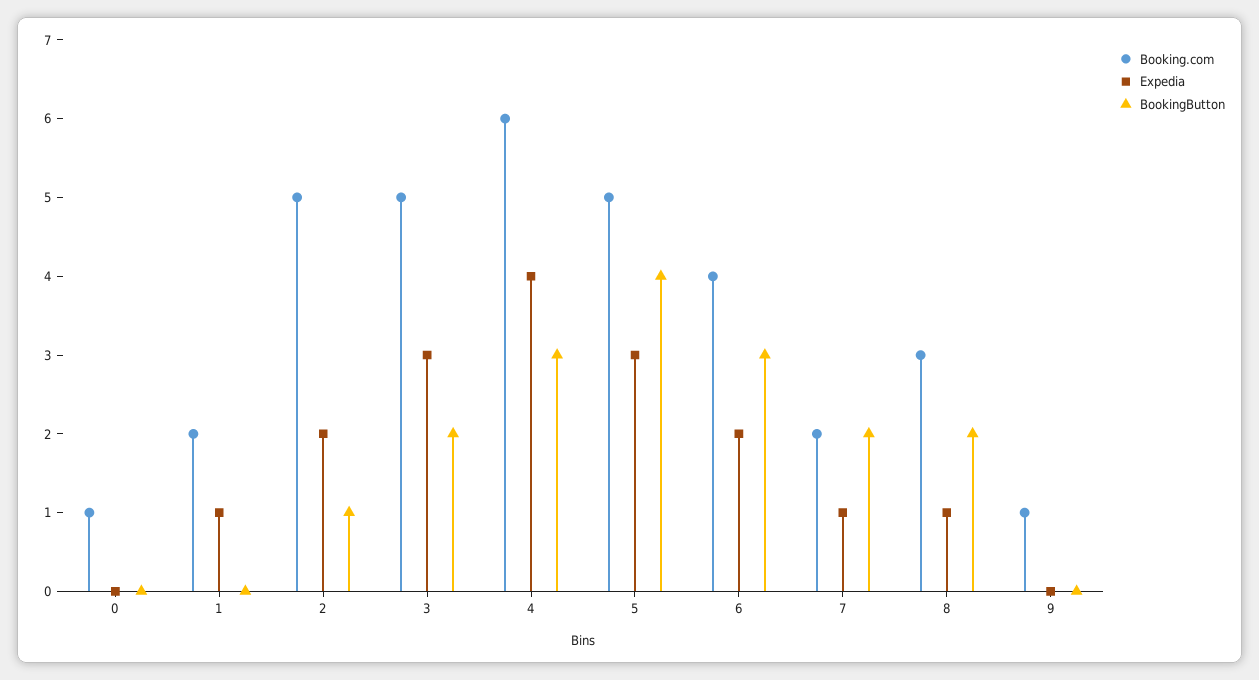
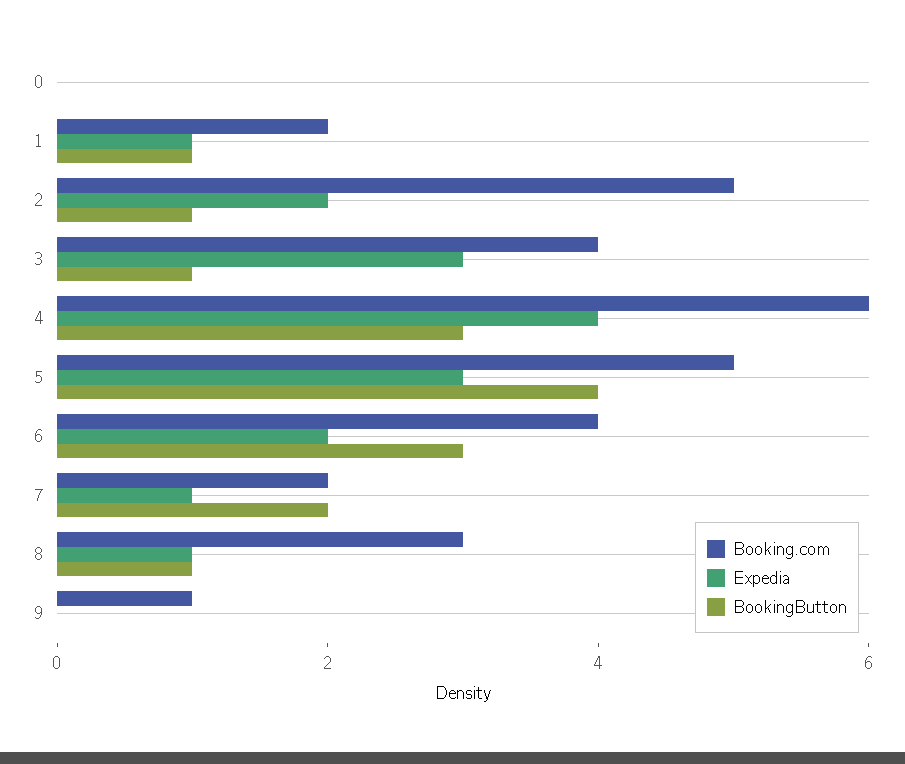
Booking.com, 0: 1 -> 0
BookingButton, 1: 0 -> 1
Booking.com, 3: 5 -> 4
BookingButton, 3: 2 -> 1
BookingButton, 8: 2 -> 1

